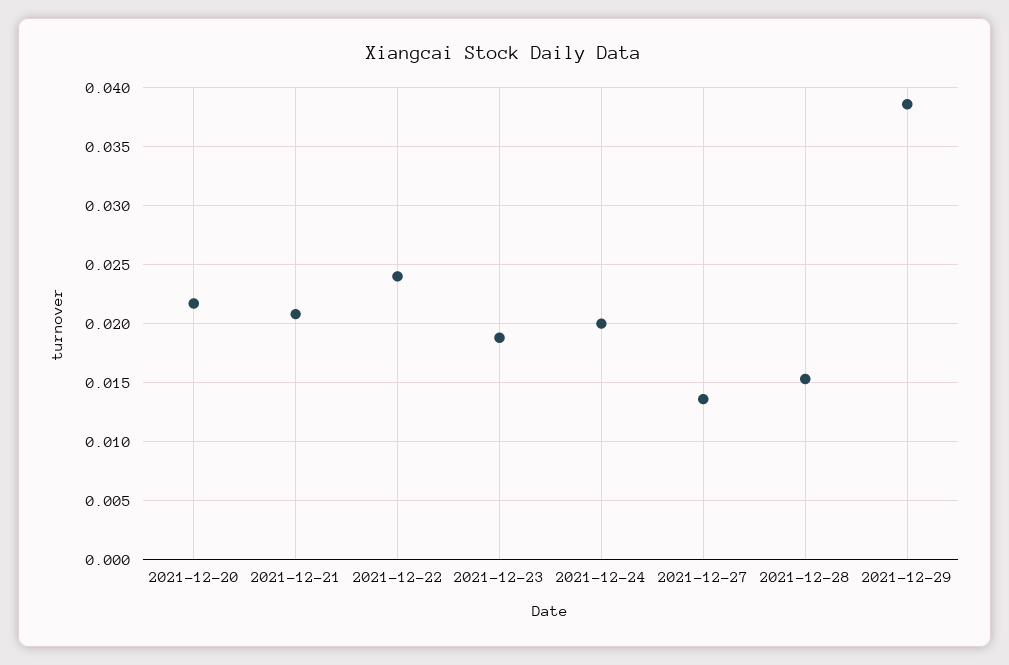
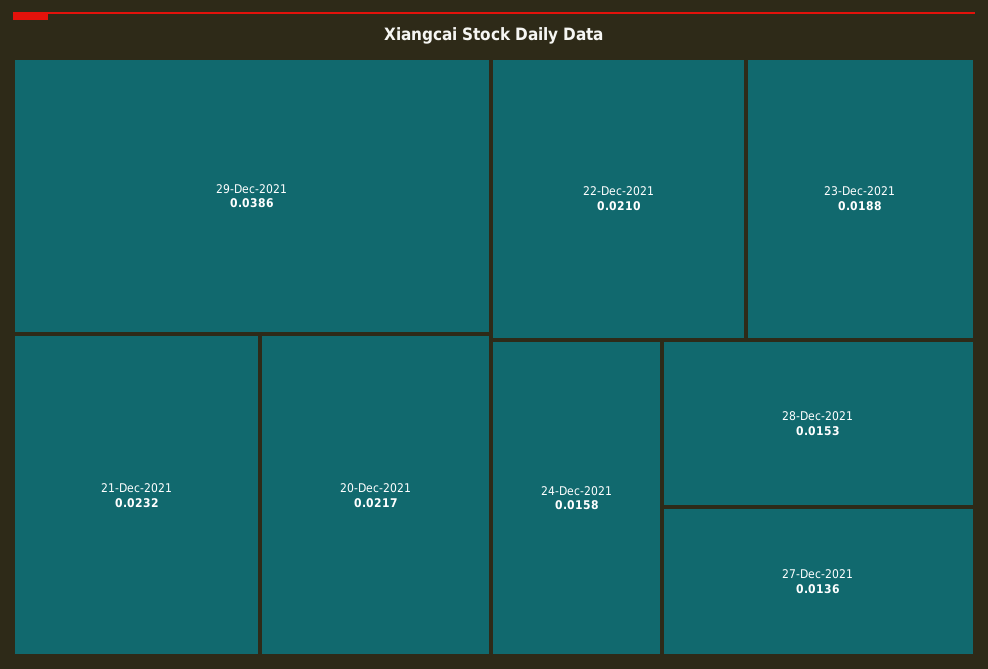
2021-12-21: 0.021 -> 0.0232
2021-12-22: 0.024 -> 0.021
2021-12-24: 0.02 -> 0.0158

